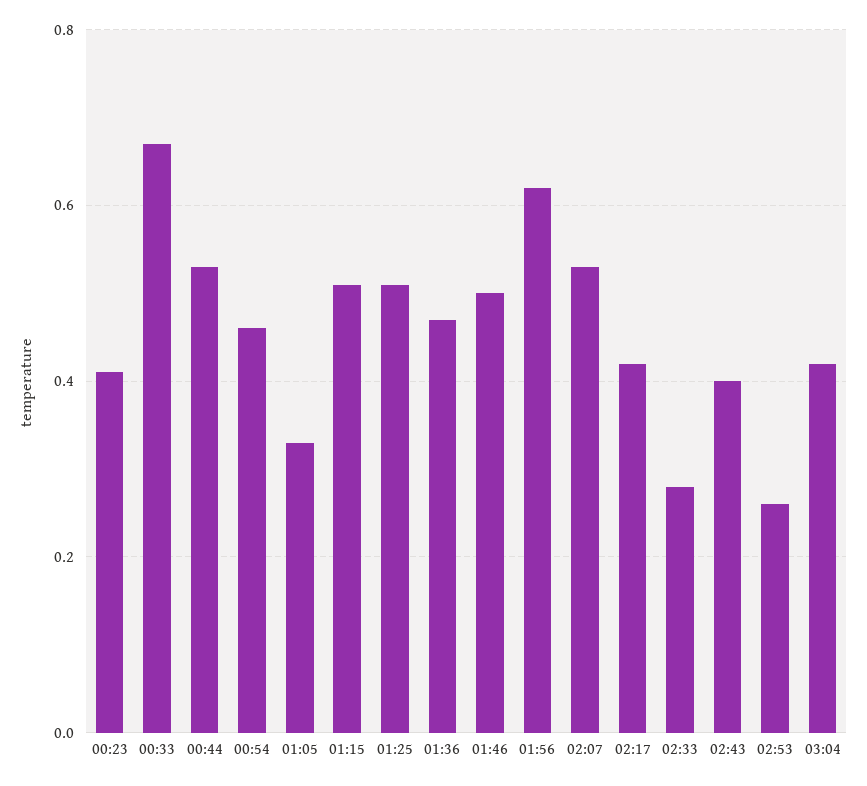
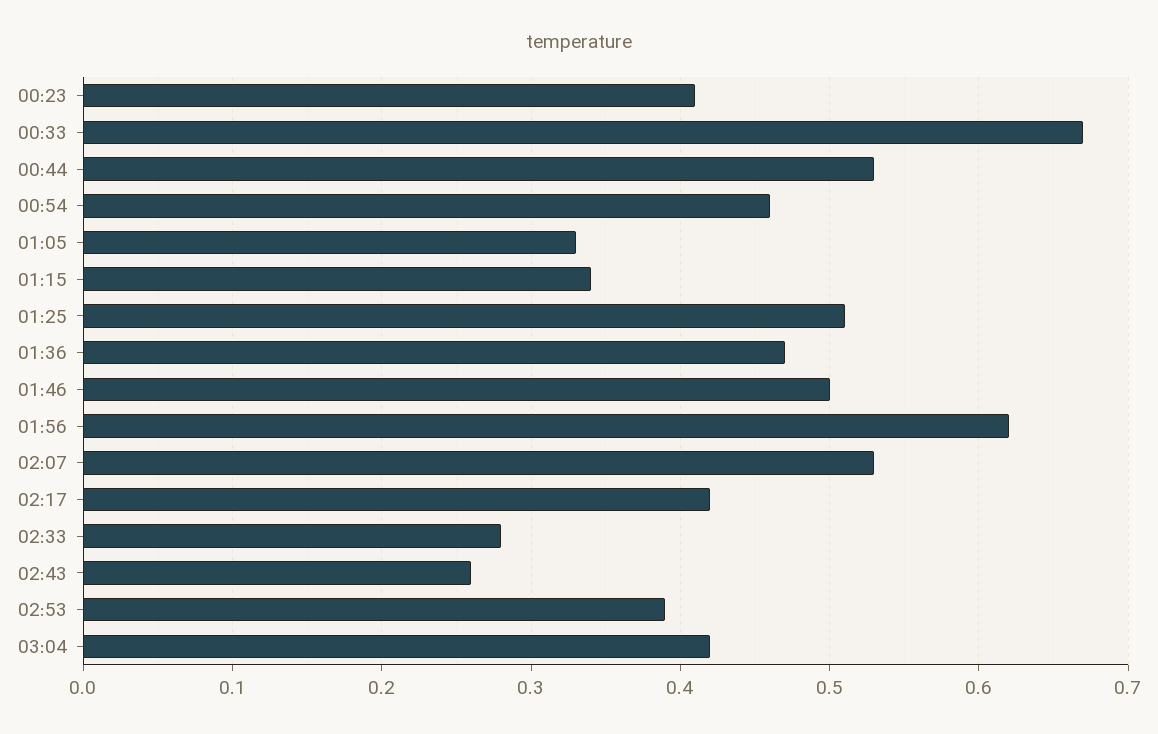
01:15: 0.5 -> 0.34
02:43: 0.4 -> 0.26
02:53: 0.25 -> 0.39

